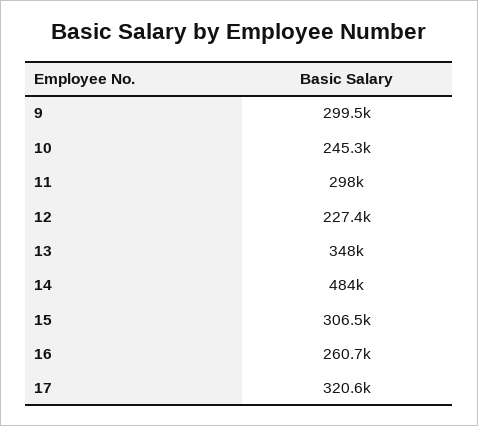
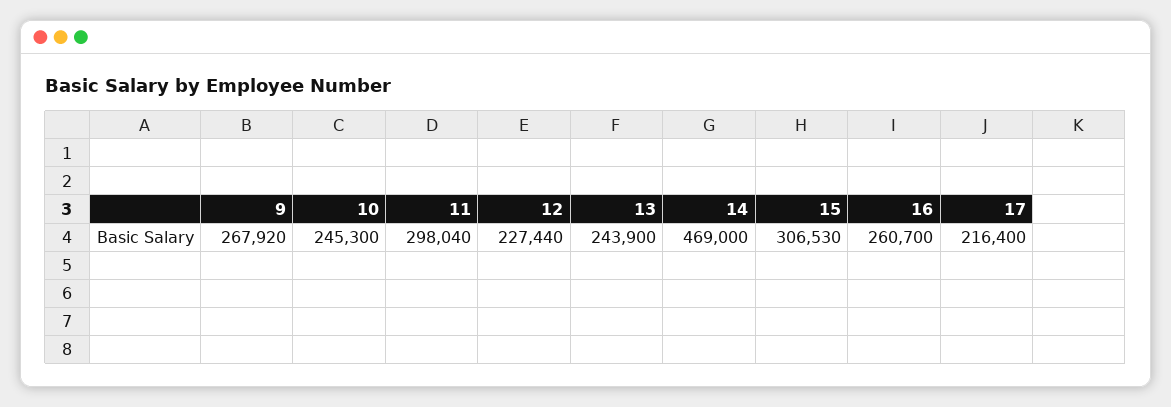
9: 299500 -> 267920
13: 348000 -> 243900
14: 484000 -> 469000
17: 320600 -> 216400

